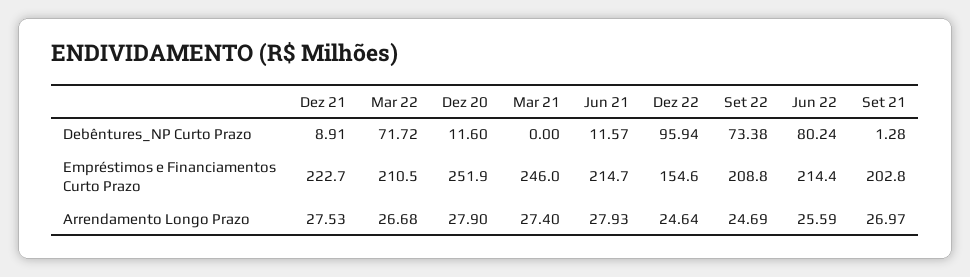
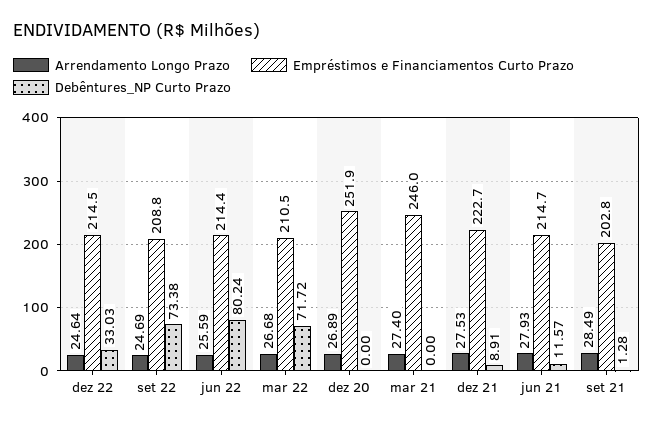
Debêntures_NP Curto Prazo, Dez 20: 11.6 -> 0
Debêntures_NP Curto Prazo, Dez 22: 95.94 -> 33.03
Empréstimos e Financiamentos Curto Prazo, Dez 22: 154.6 -> 214.5
Arrendamento Longo Prazo, Dez 20: 27.9 -> 26.89
Arrendamento Longo Prazo, Set 21: 26.97 -> 28.49

